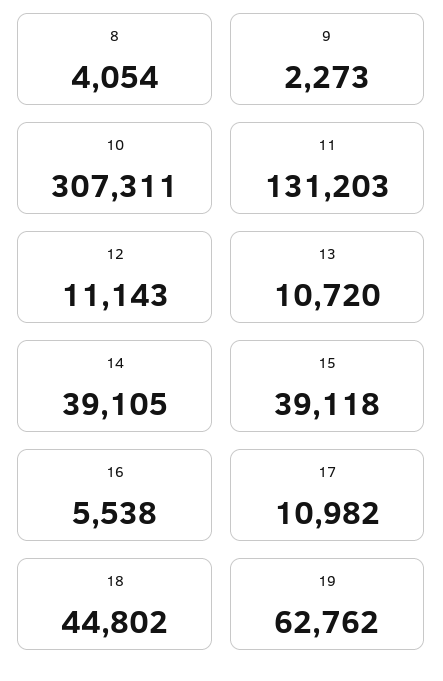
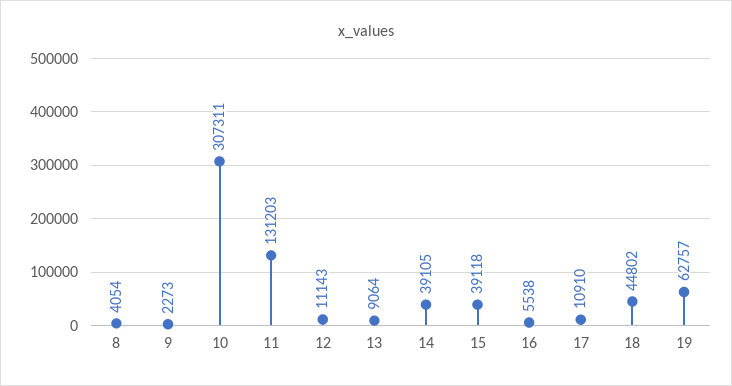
13: 10720 -> 9064
17: 10982 -> 10910
19: 62762 -> 62757

